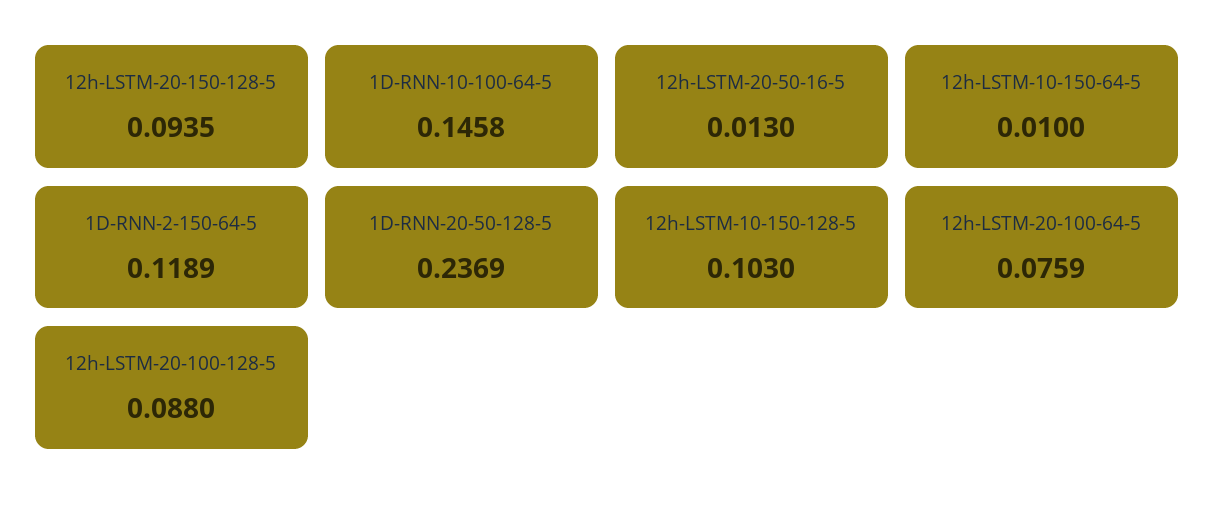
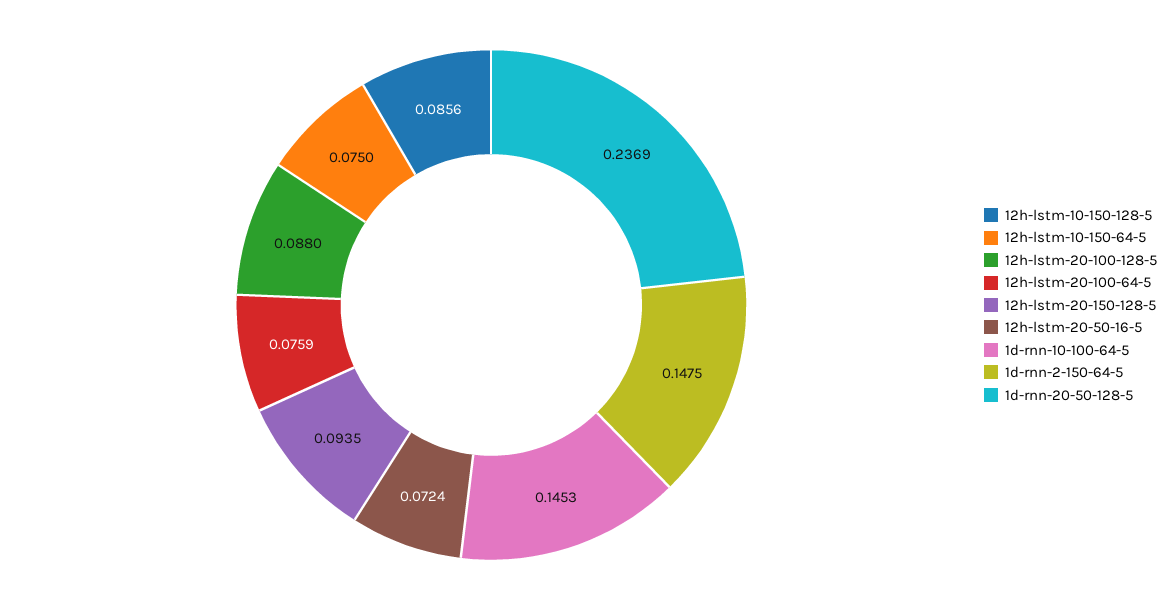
1D-RNN-10-100-64-5: 0.1458 -> 0.1453
12h-LSTM-20-50-16-5: 0.013 -> 0.0724
12h-LSTM-10-150-64-5: 0.01 -> 0.075
1D-RNN-2-150-64-5: 0.1189 -> 0.1475
12h-LSTM-10-150-128-5: 0.103 -> 0.0856

